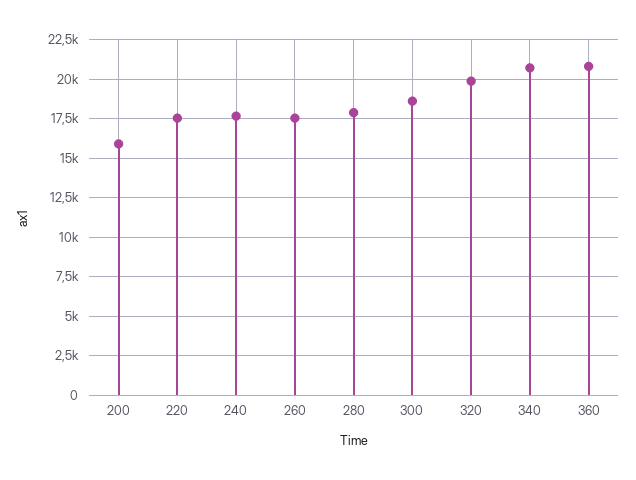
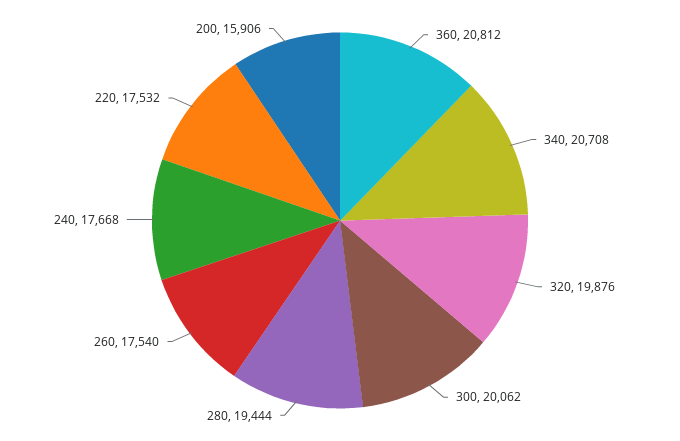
280: 18000 -> 19444
300: 18500 -> 20062

